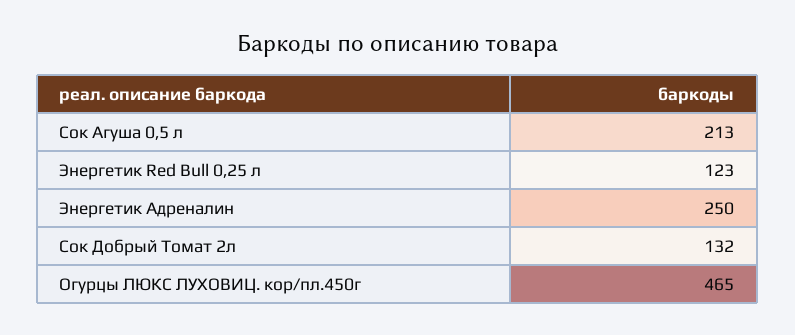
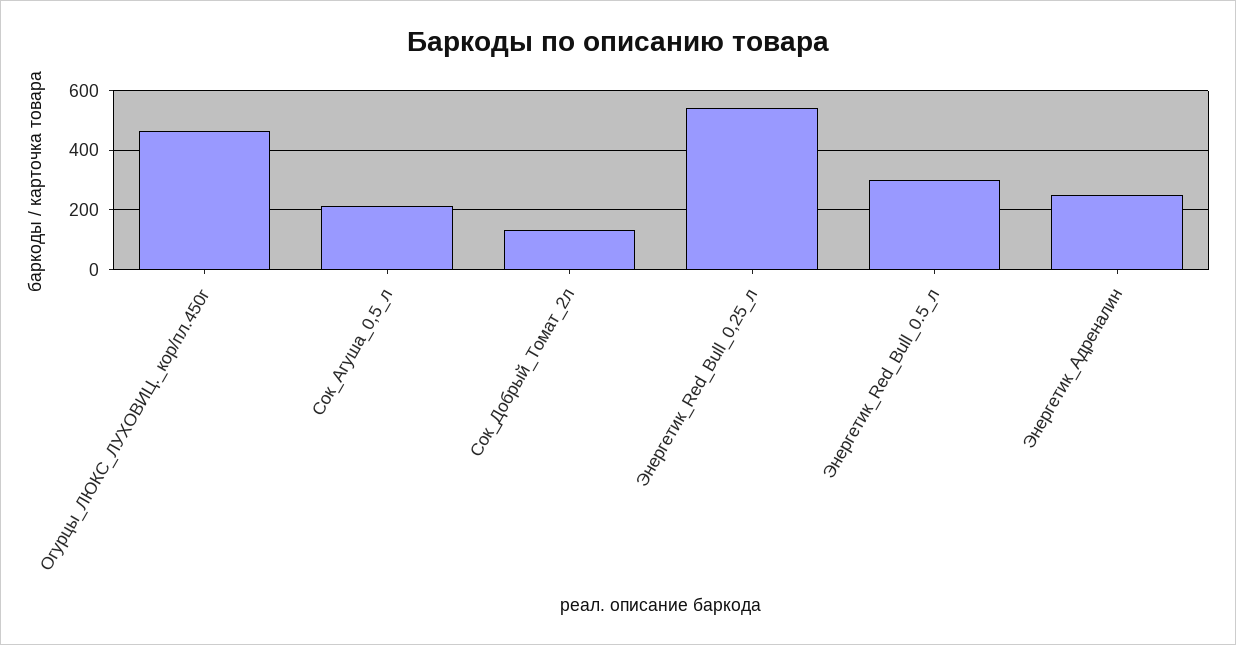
Энергетик Red Bull 0,25 л: 123 -> 550
Энергетик_Red_Bull_0.5_л: none -> 300

